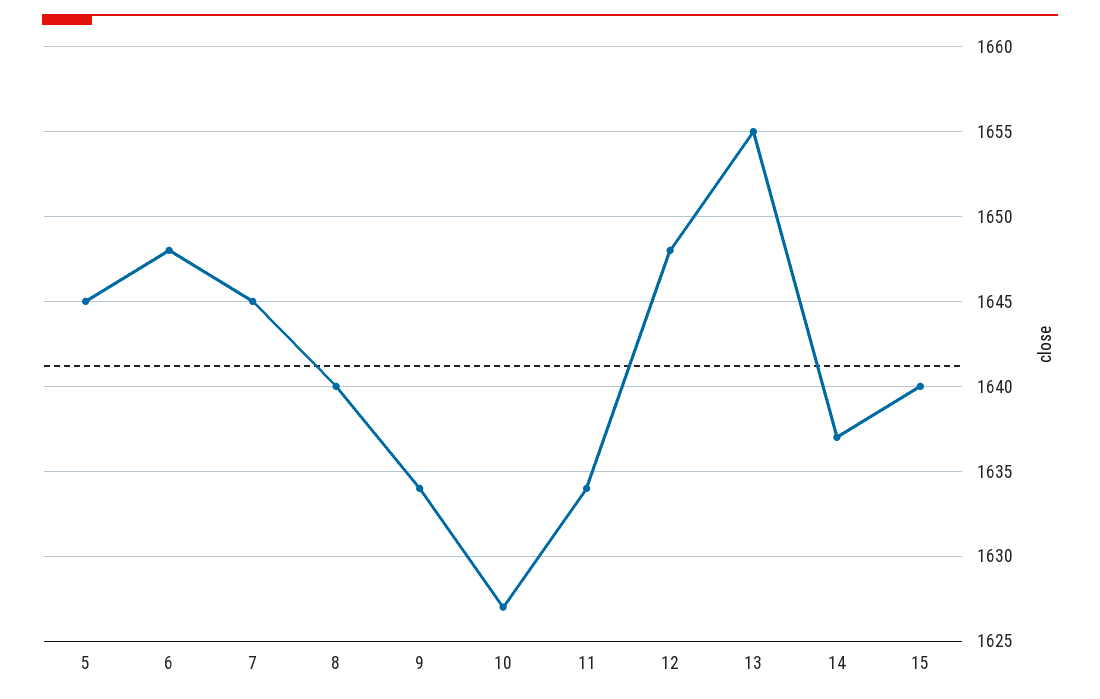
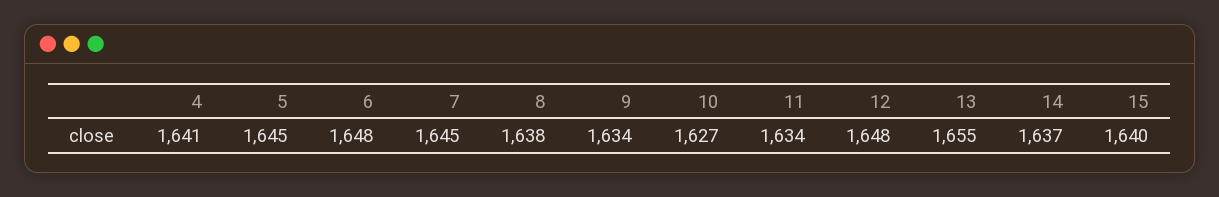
8: 1640 -> 1638
4: none -> 1641

